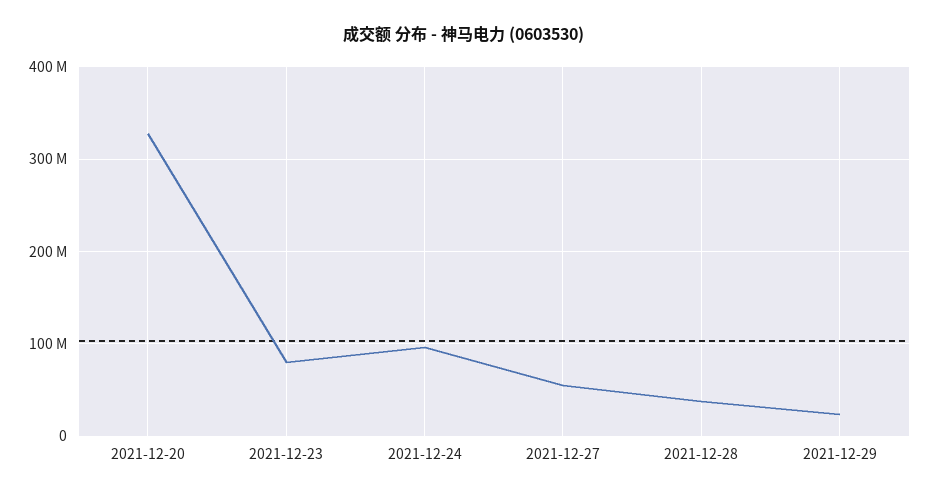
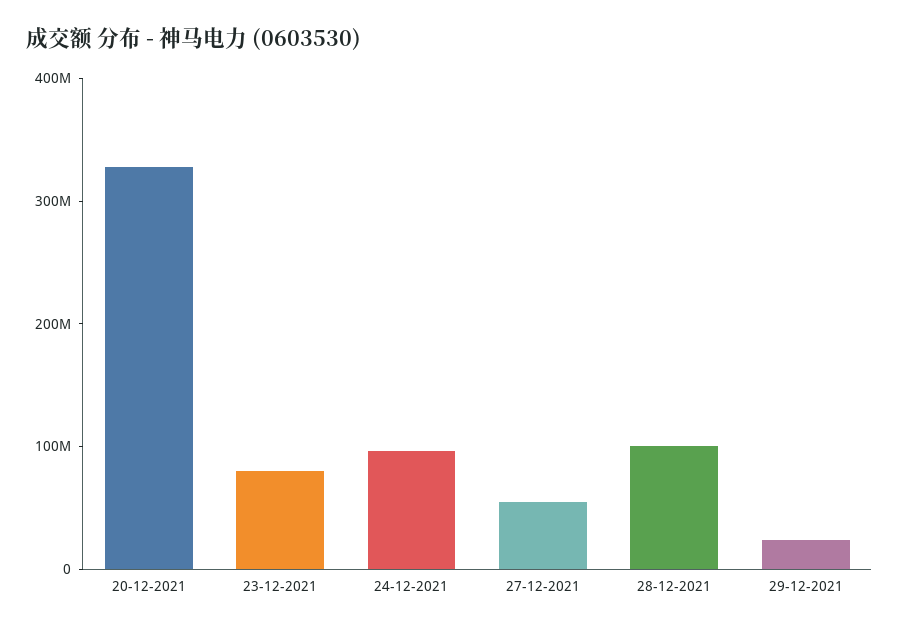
2021-12-28: 40000000 -> 100000000

